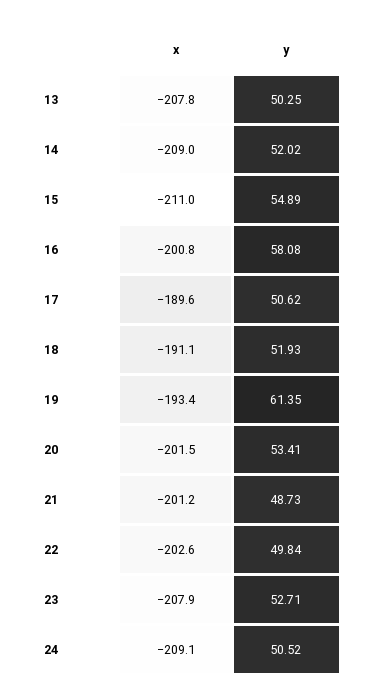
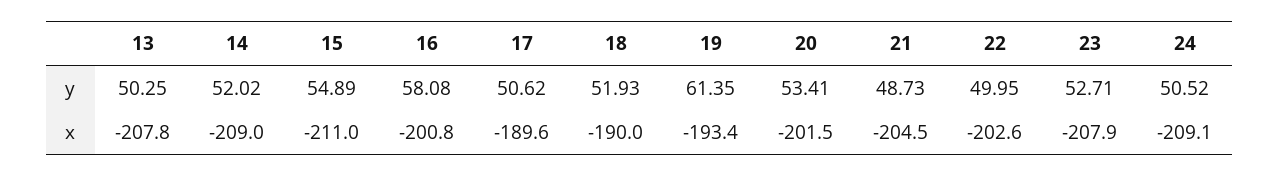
x, 18: -191.1 -> -190
x, 21: -201.2 -> -204.5
y, 22: 49.84 -> 49.95

